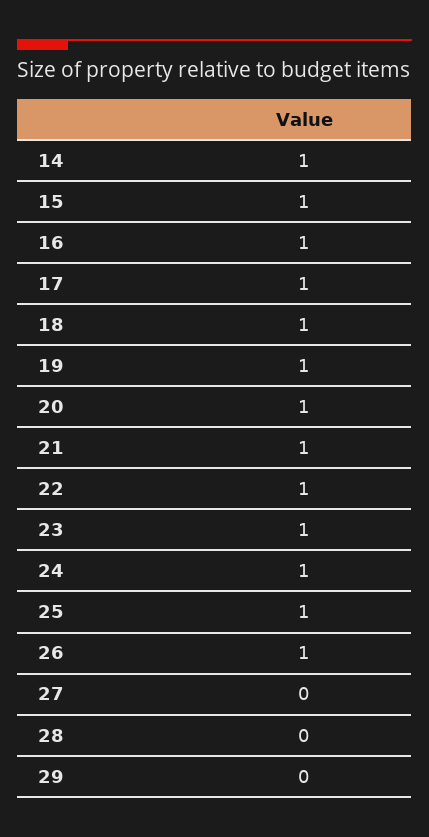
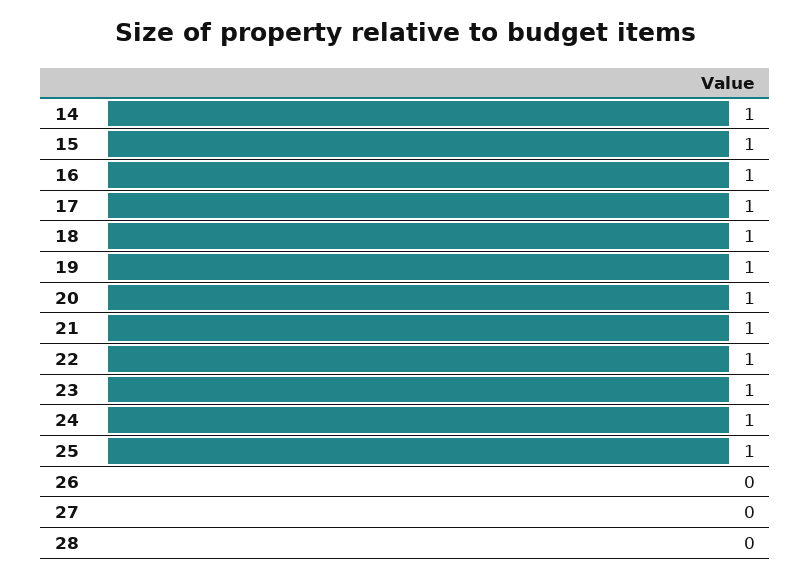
26: 1 -> 0
29: 0 -> none

